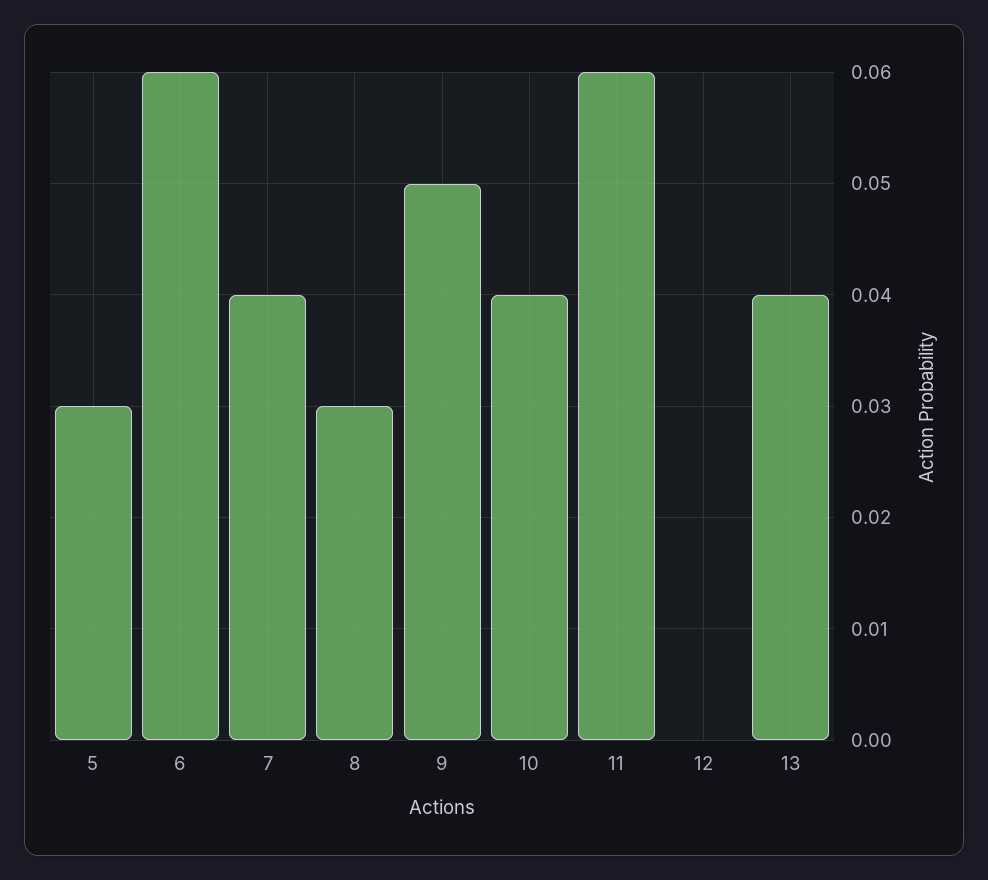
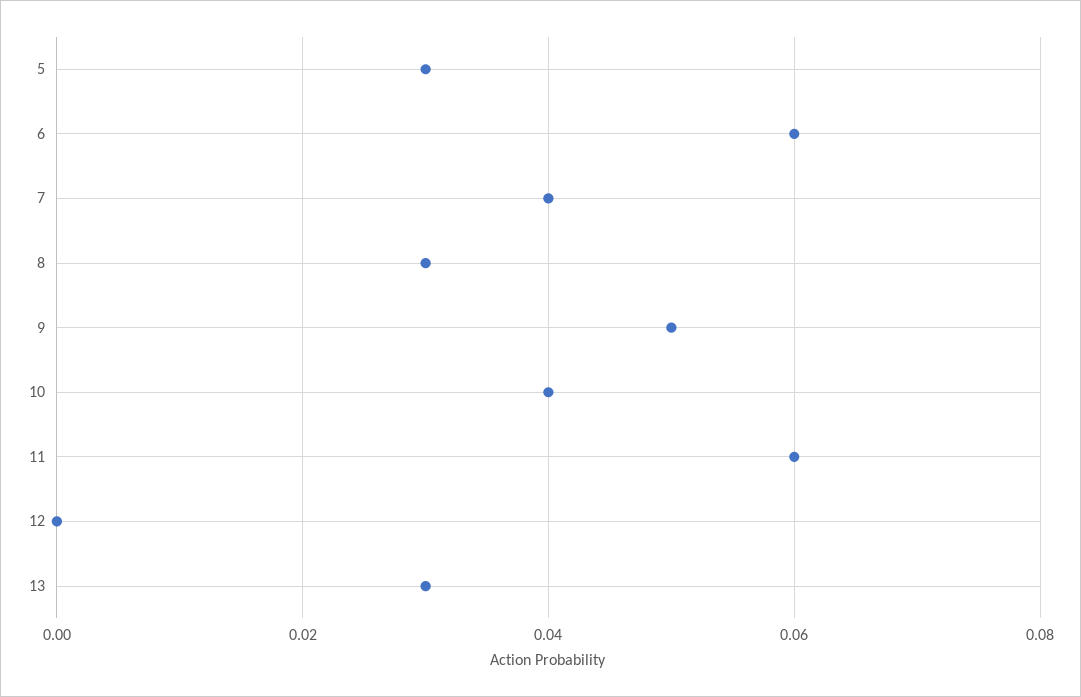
13: 0.04 -> 0.03

